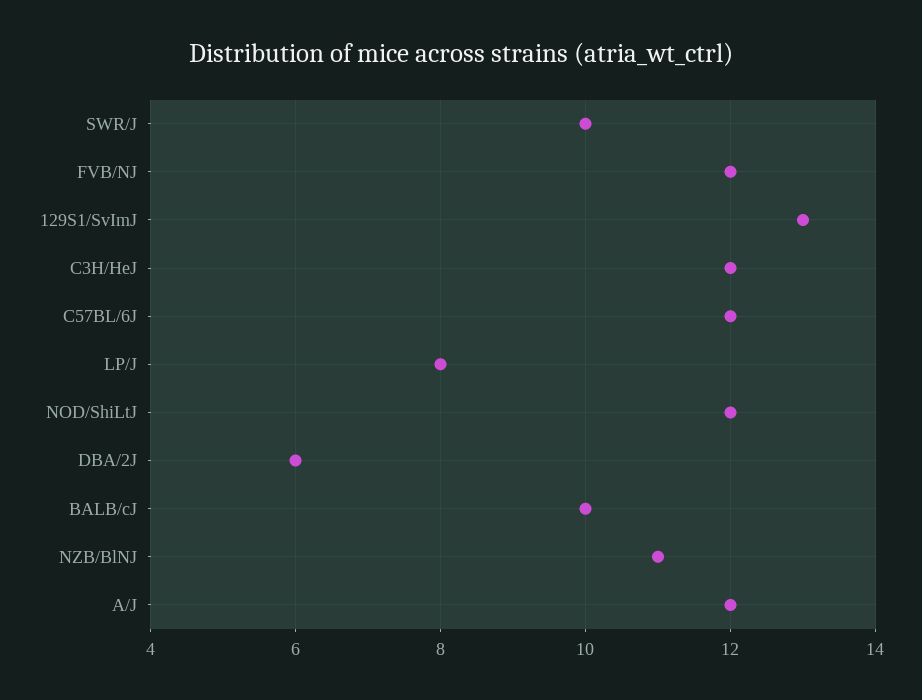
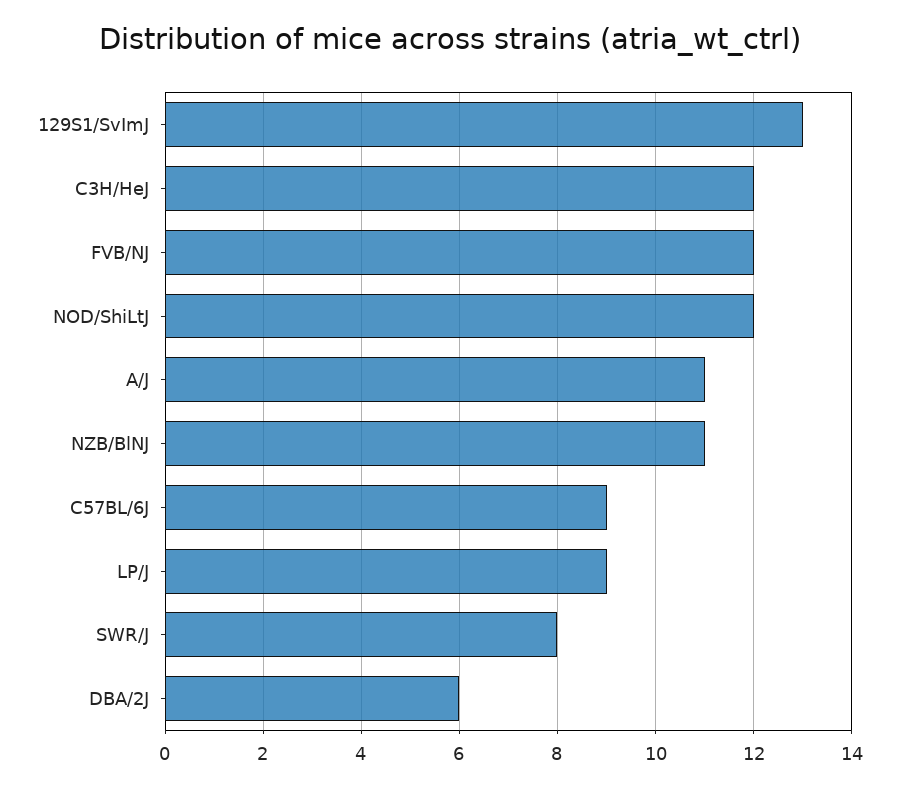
SWR/J: 10 -> 8
C57BL/6J: 12 -> 9
LP/J: 8 -> 9
BALB/cJ: 10 -> none
A/J: 12 -> 11

